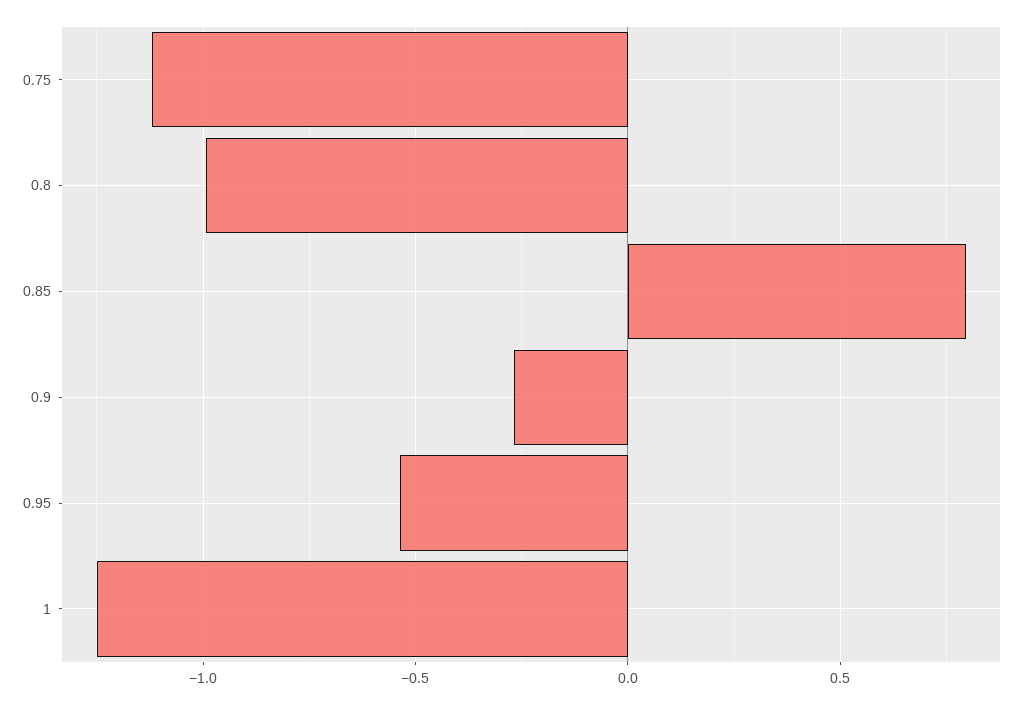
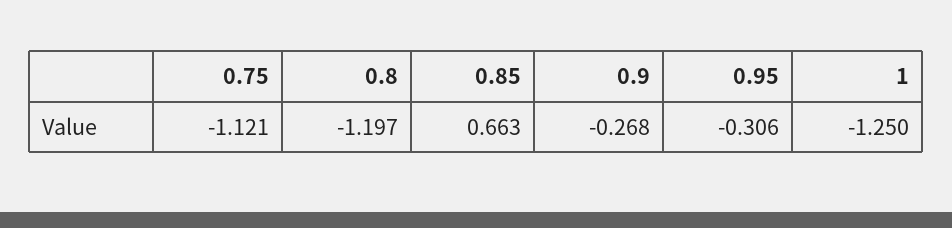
0.8: -1 -> -1.197
0.85: 0.8 -> 0.663
0.95: -0.55 -> -0.306

